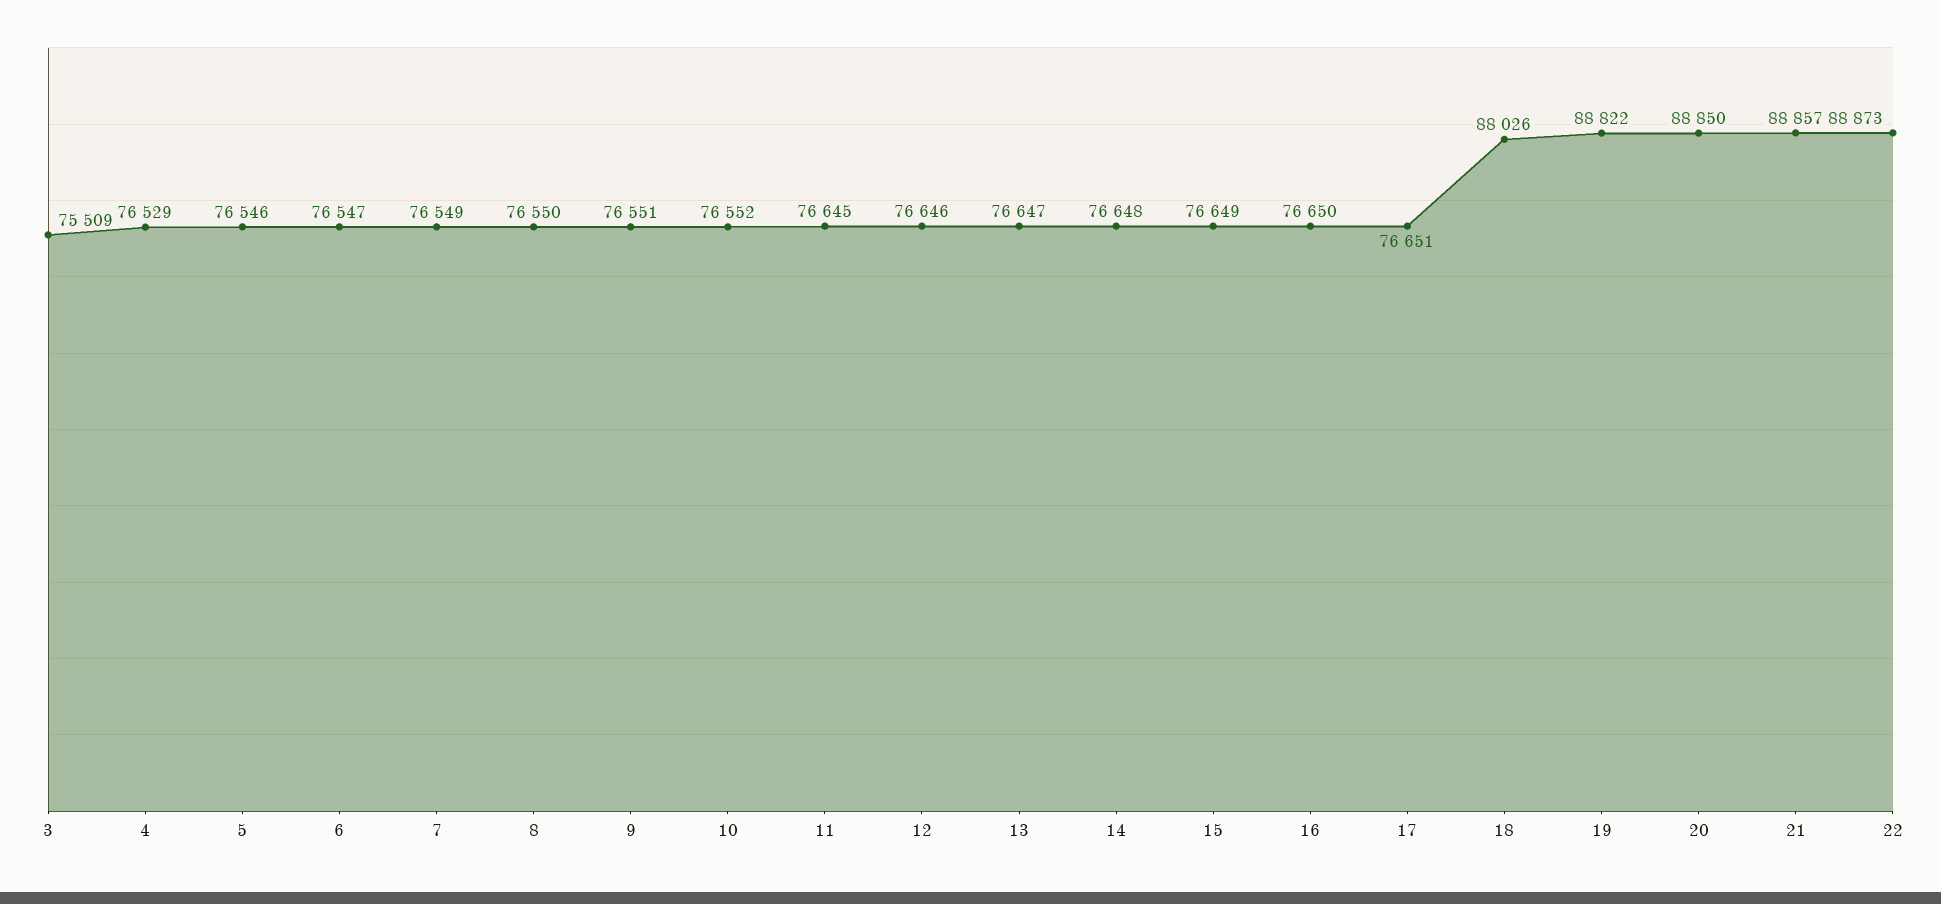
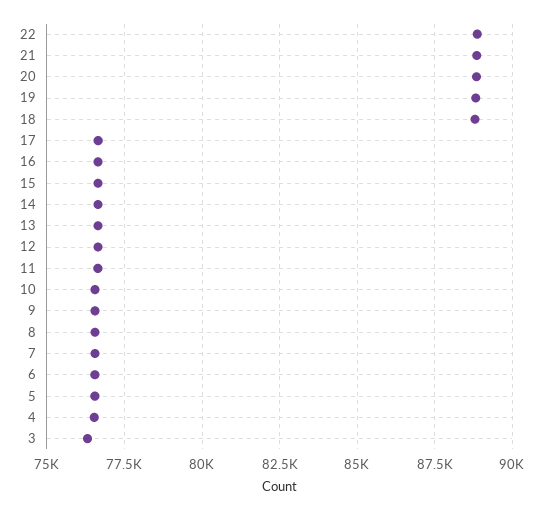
3: 75509 -> 76250
18: 88026 -> 88750

